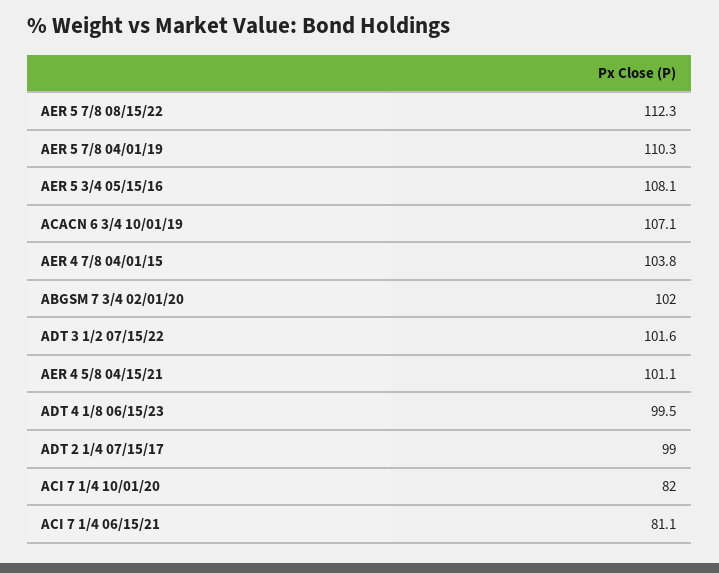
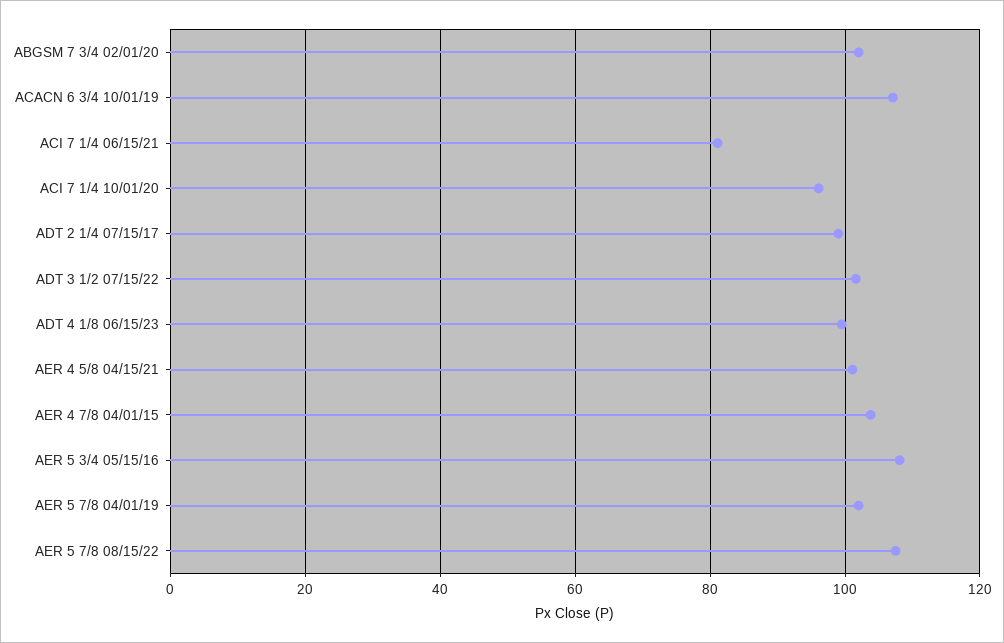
AER 5 7/8 08/15/22: 112.3 -> 108
AER 5 7/8 04/01/19: 110.3 -> 102
ACI 7 1/4 10/01/20: 82 -> 96

